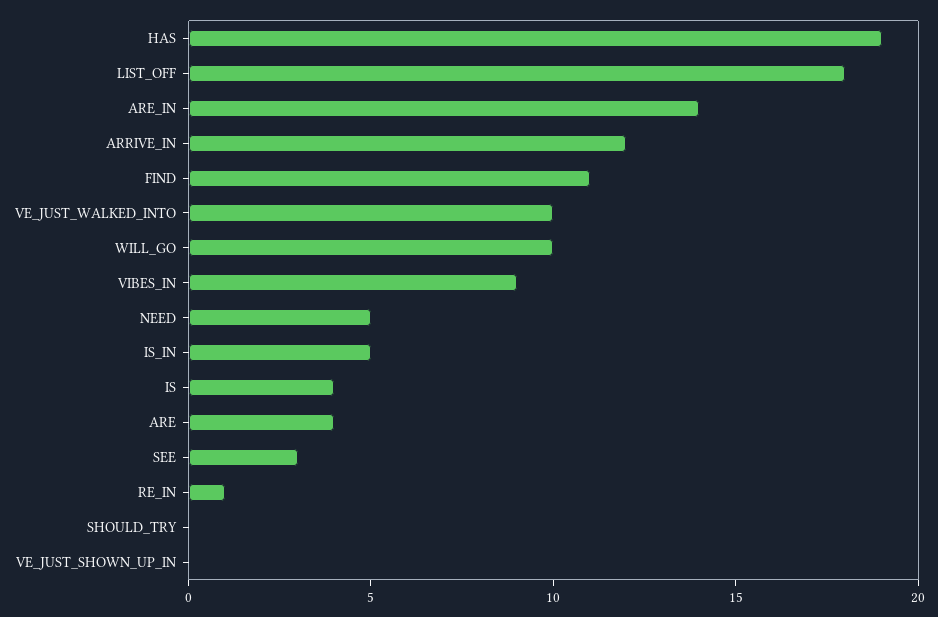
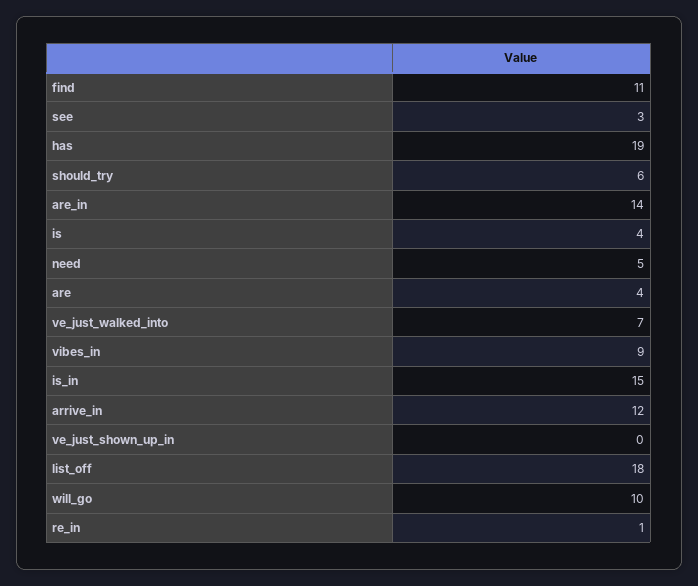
VE_JUST_WALKED_INTO: 10 -> 7
IS_IN: 5 -> 15
SHOULD_TRY: 0 -> 6

